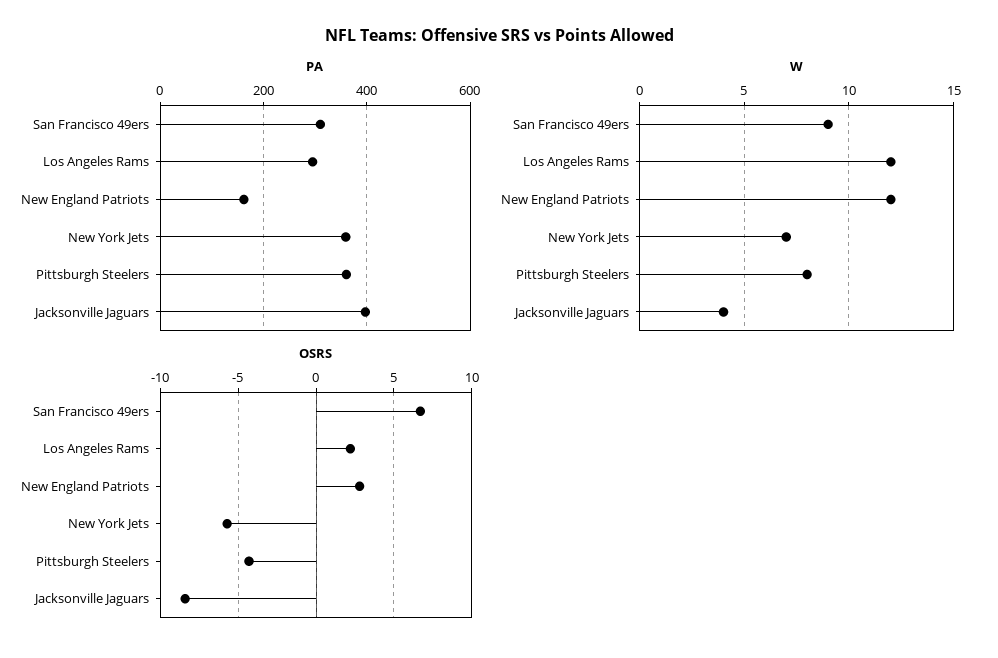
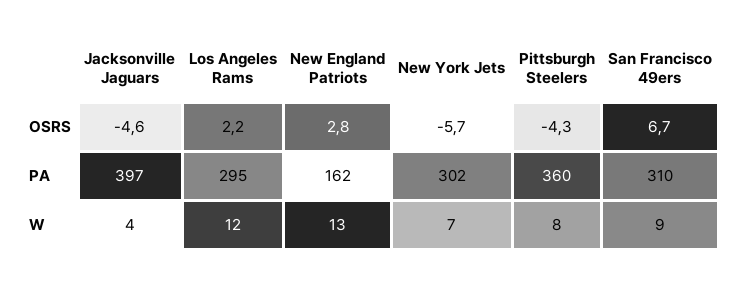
PA, New York Jets: 360 -> 302
W, New England Patriots: 12 -> 13
OSRS, Jacksonville Jaguars: -8.5 -> -4.6

